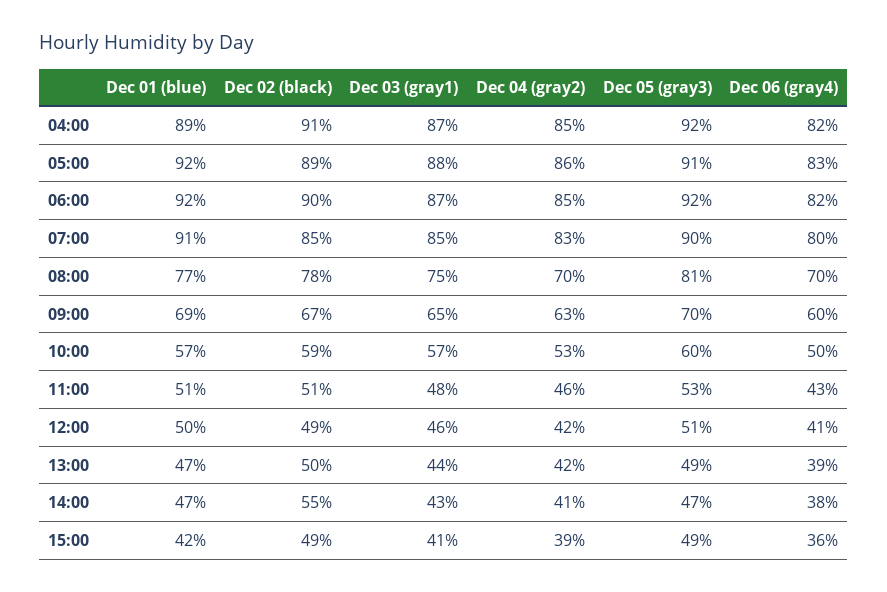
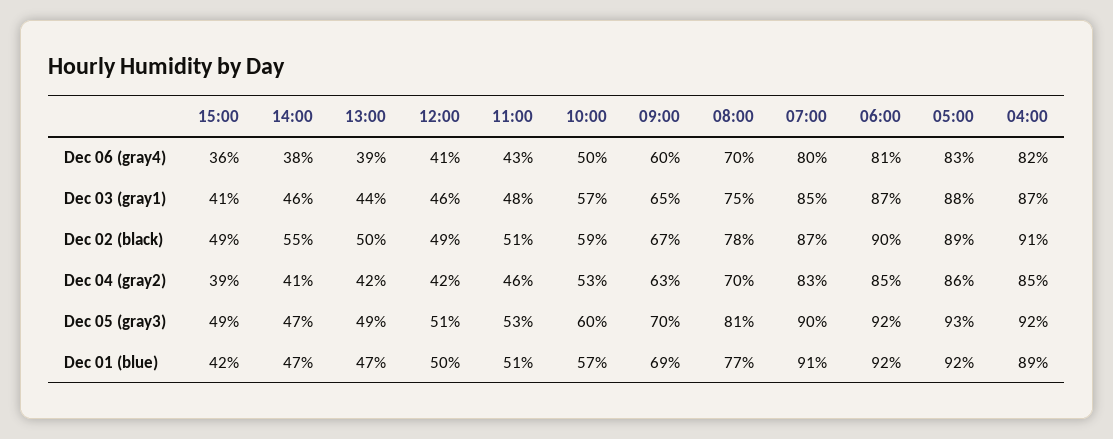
Dec 05 (gray3), 05:00: 91 -> 93
Dec 06 (gray4), 06:00: 82 -> 81
Dec 02 (black), 07:00: 85 -> 87
Dec 03 (gray1), 14:00: 43 -> 46

